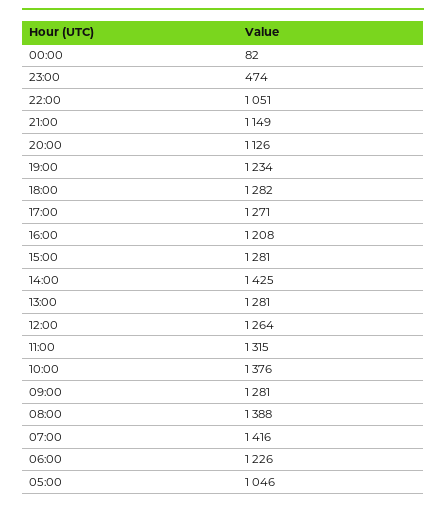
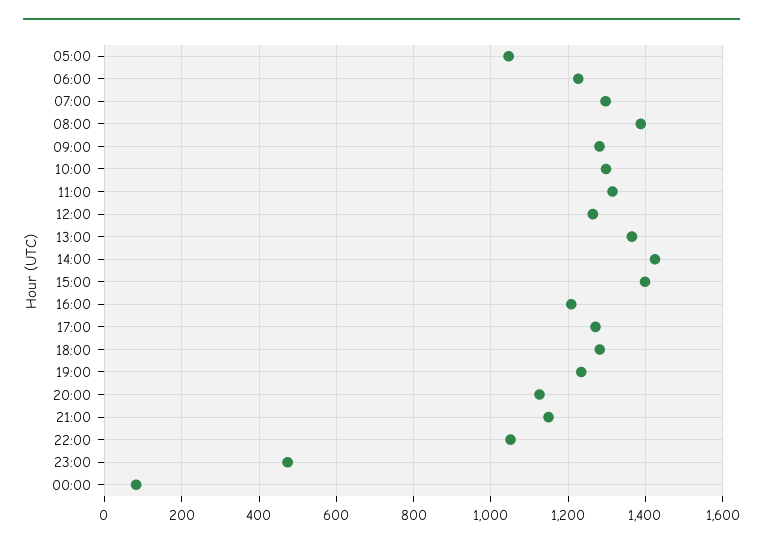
15:00: 1281 -> 1400
13:00: 1281 -> 1360
10:00: 1376 -> 1300
07:00: 1416 -> 1300

